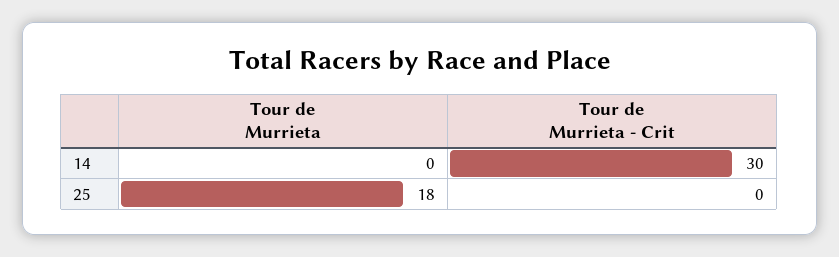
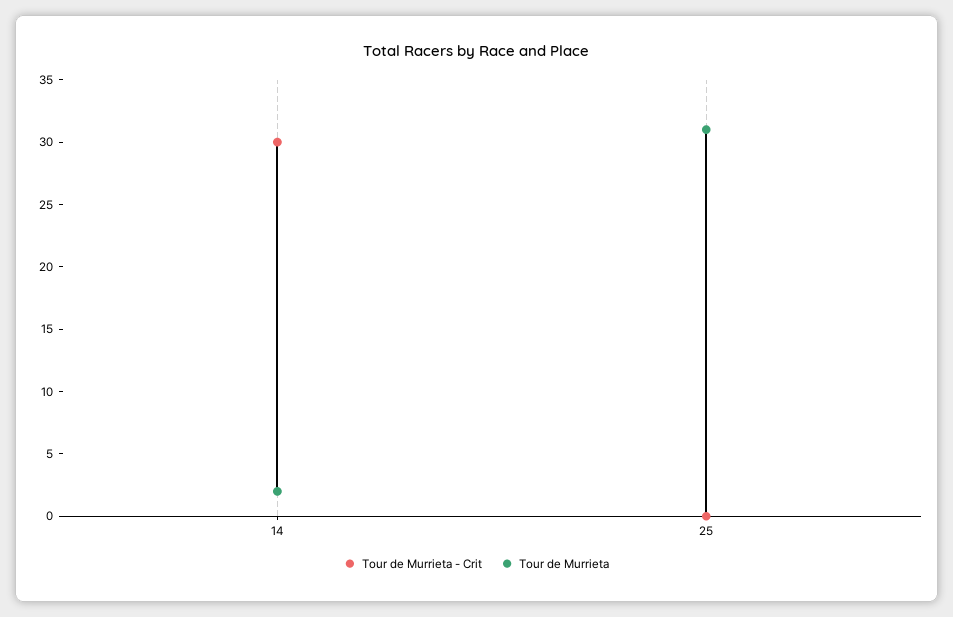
Tour de Murrieta, 14: 0 -> 2
Tour de Murrieta, 25: 18 -> 31

